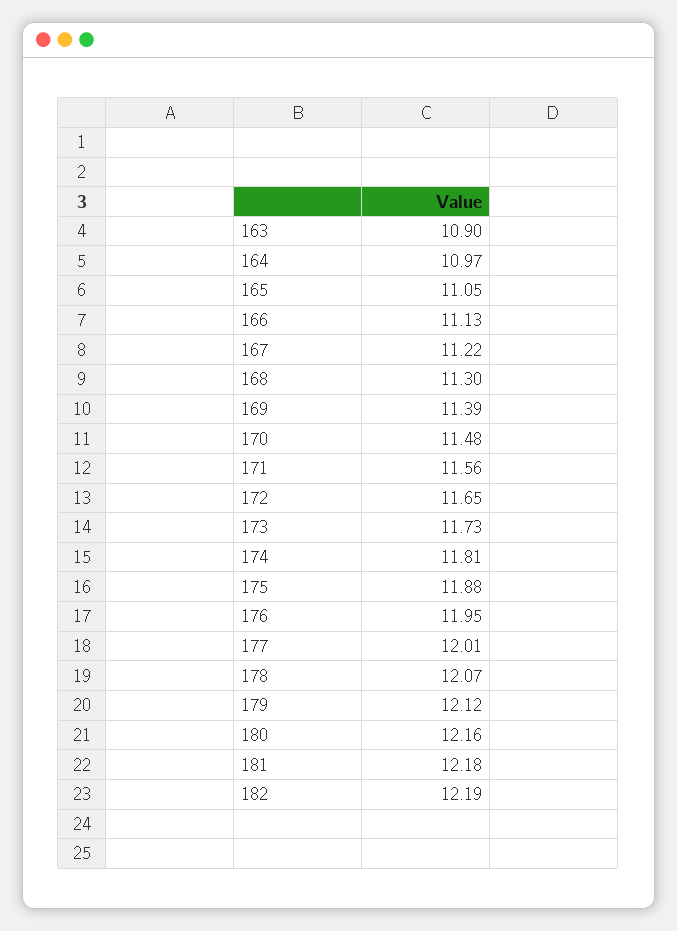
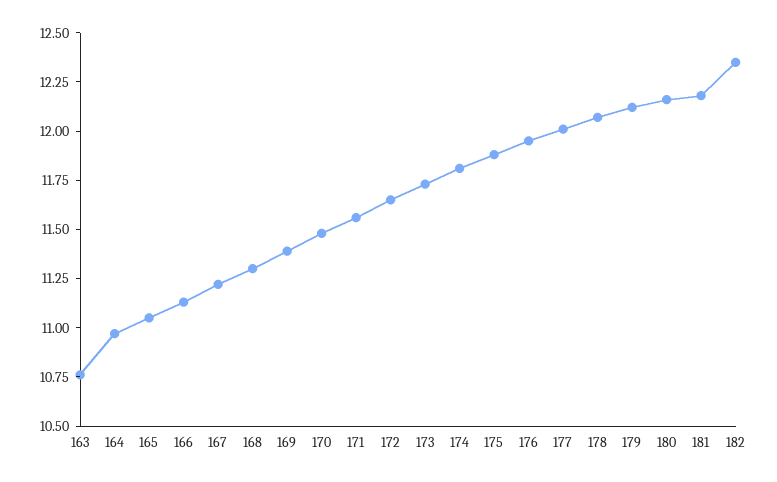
163: 10.9 -> 10.75
182: 12.19 -> 12.35

